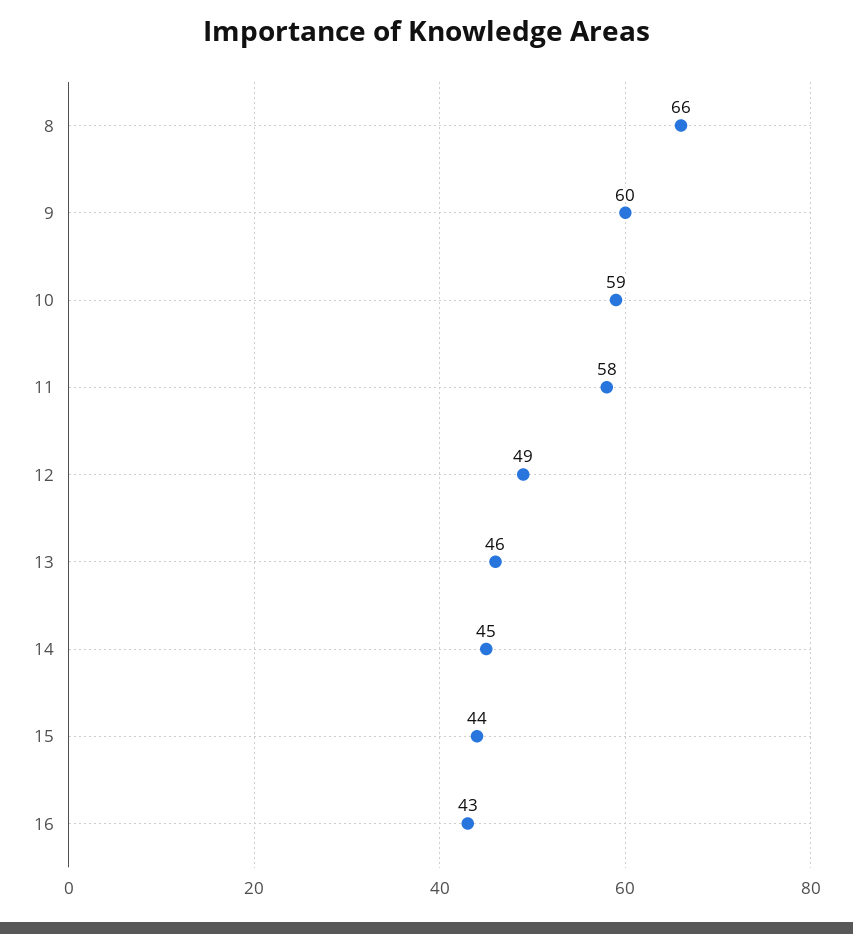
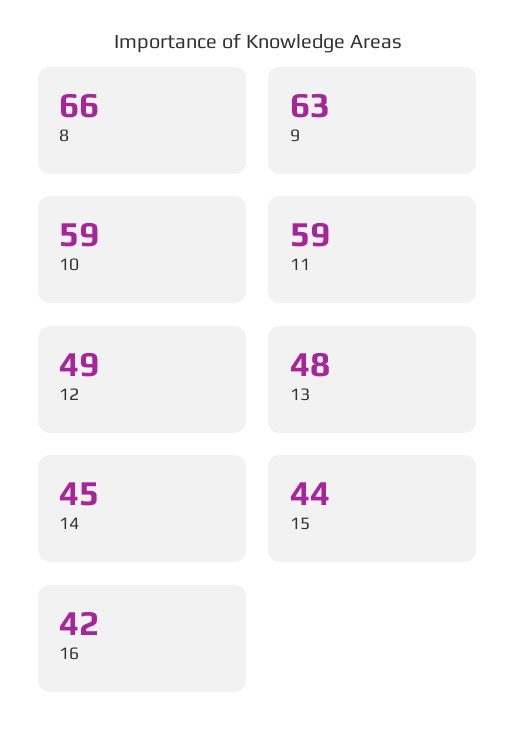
9: 60 -> 63
11: 58 -> 59
13: 46 -> 48
16: 43 -> 42

